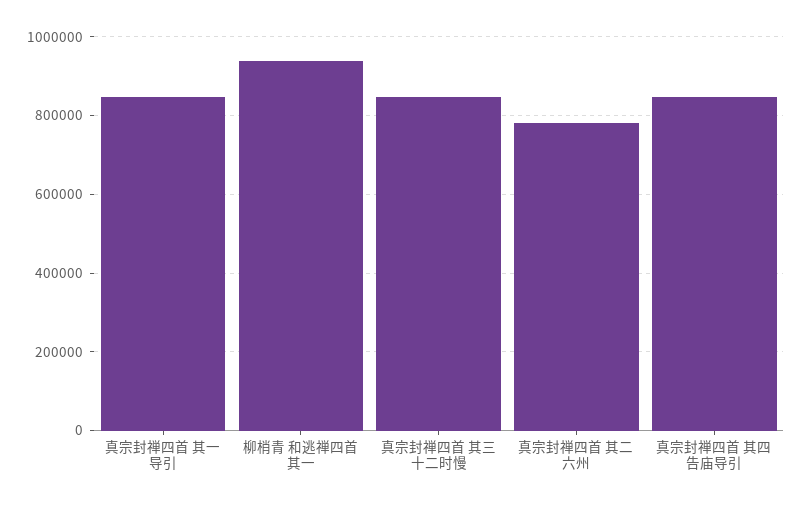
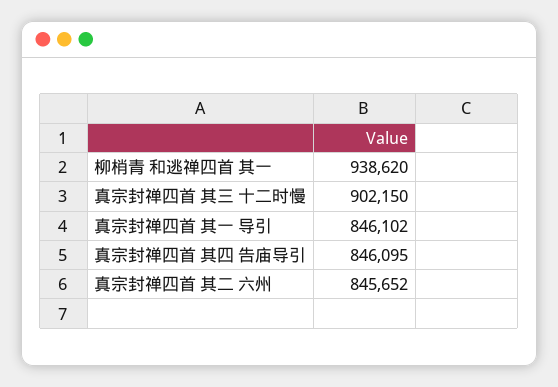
真宗封禅四首 其三 十二时慢: 840000 -> 902150
真宗封禅四首 其二 六州: 780000 -> 845652

